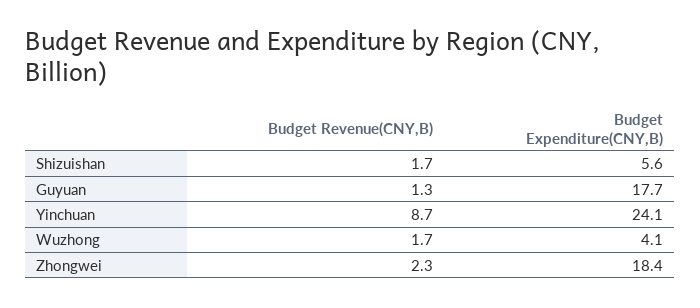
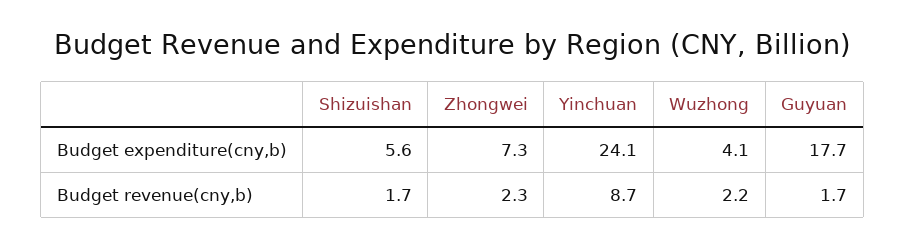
Budget Revenue(CNY,B), Guyuan: 1.3 -> 1.7
Budget Revenue(CNY,B), Wuzhong: 1.7 -> 2.2
Budget Expenditure(CNY,B), Zhongwei: 18.4 -> 7.3

